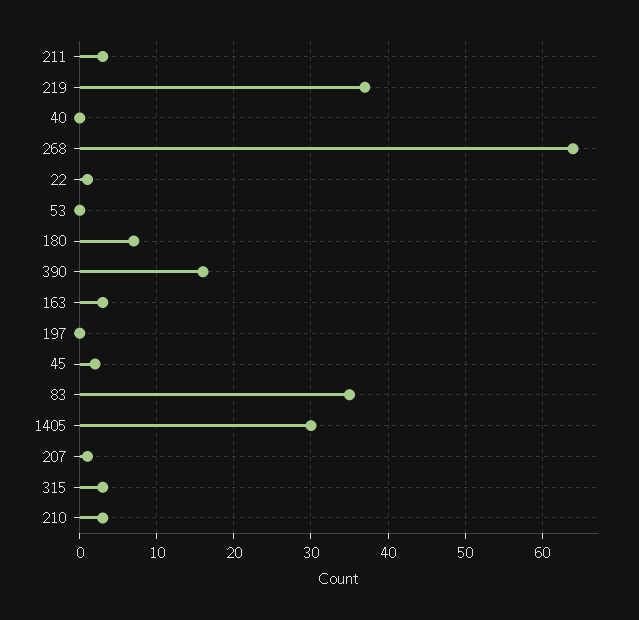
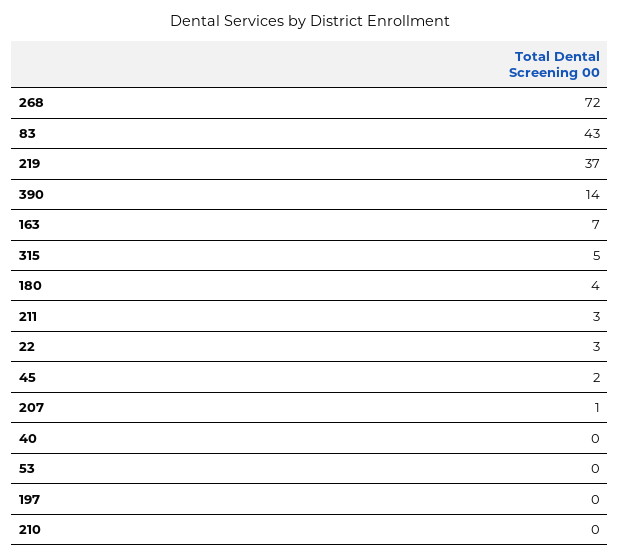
268: 64 -> 72
22: 1 -> 3
180: 7 -> 4
390: 16 -> 14
163: 3 -> 7
83: 35 -> 43
1405: 30 -> none
315: 3 -> 5
210: 3 -> 0

